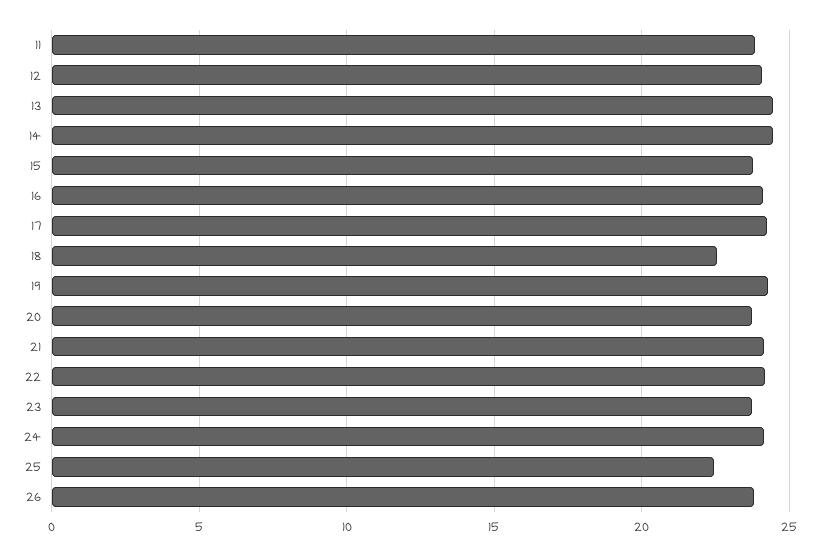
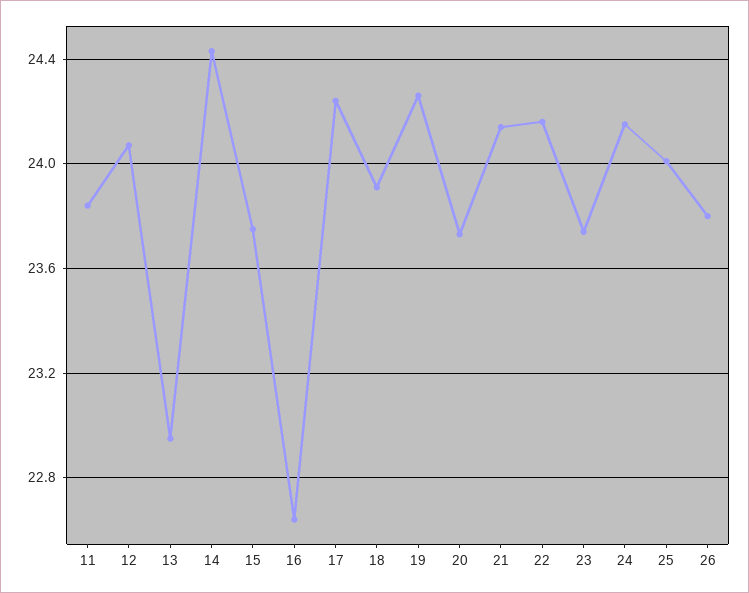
13: 24.5 -> 22.95
16: 24 -> 22.65
18: 22.5 -> 23.9
25: 22.5 -> 24

